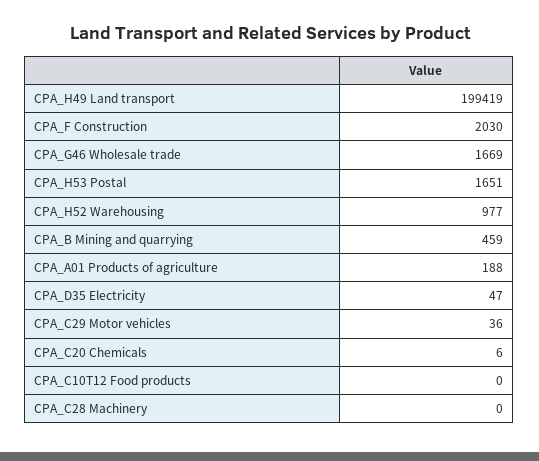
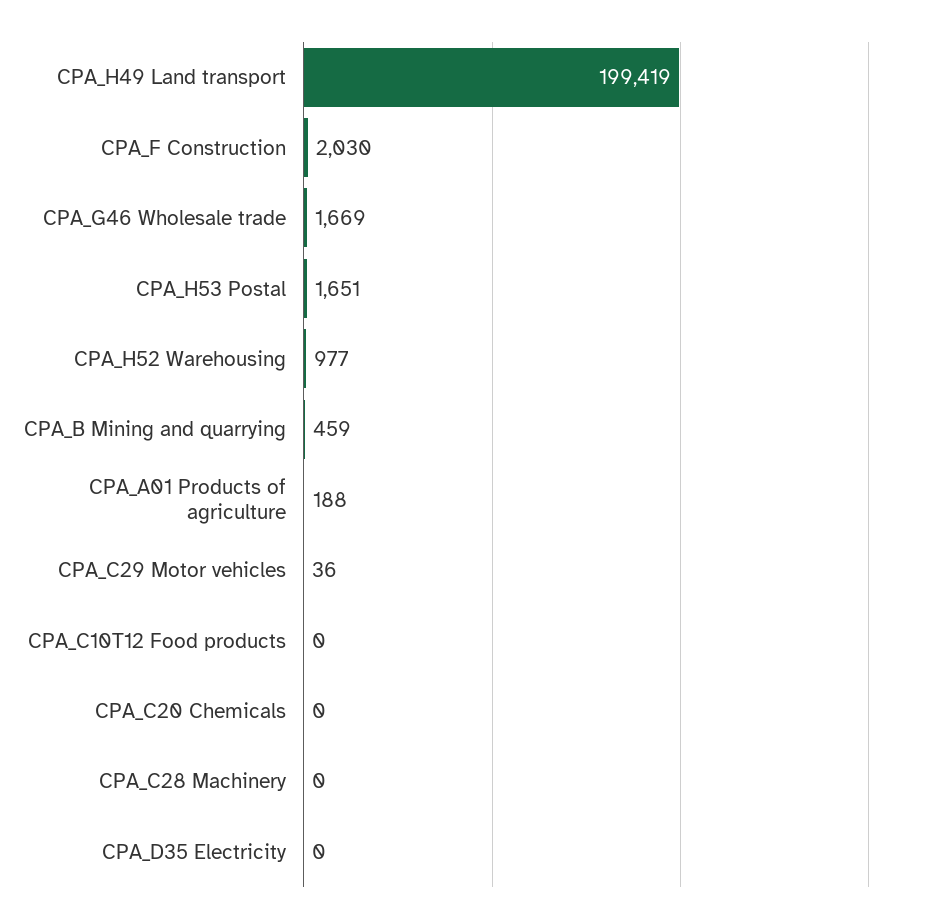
CPA_D35 Electricity: 47 -> 0
CPA_C20 Chemicals: 6 -> 0

